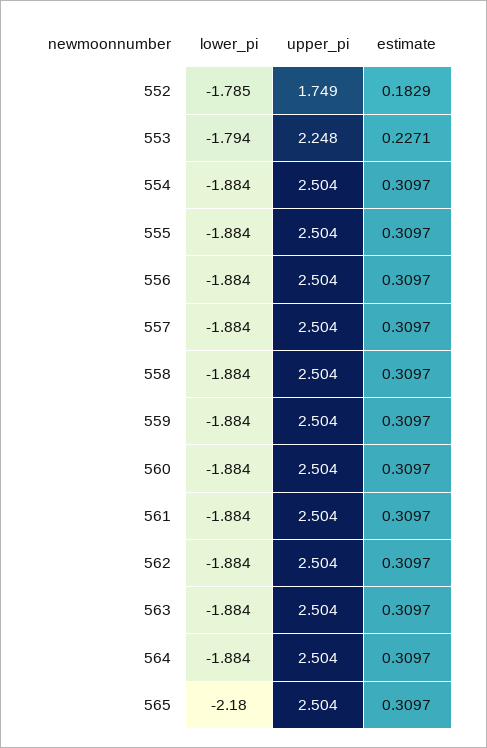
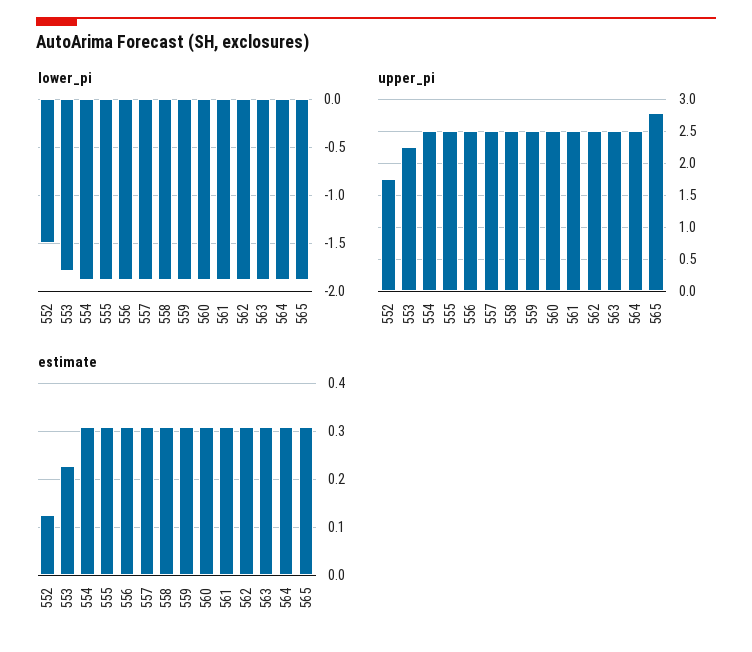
lower_pi, 552: -1.785 -> -1.5
estimate, 552: 0.1829 -> 0.12
lower_pi, 565: -2.18 -> -1.9
upper_pi, 565: 2.504 -> 2.8

